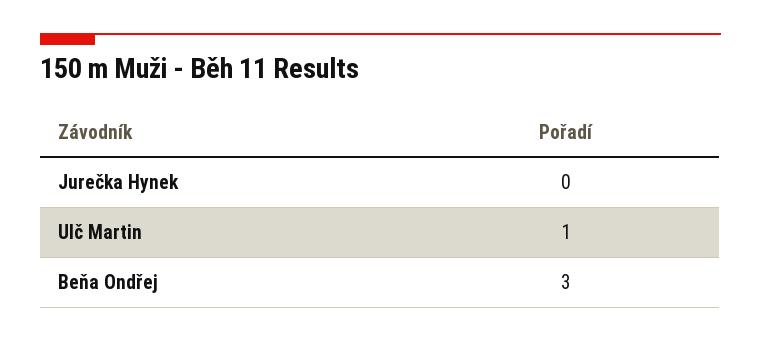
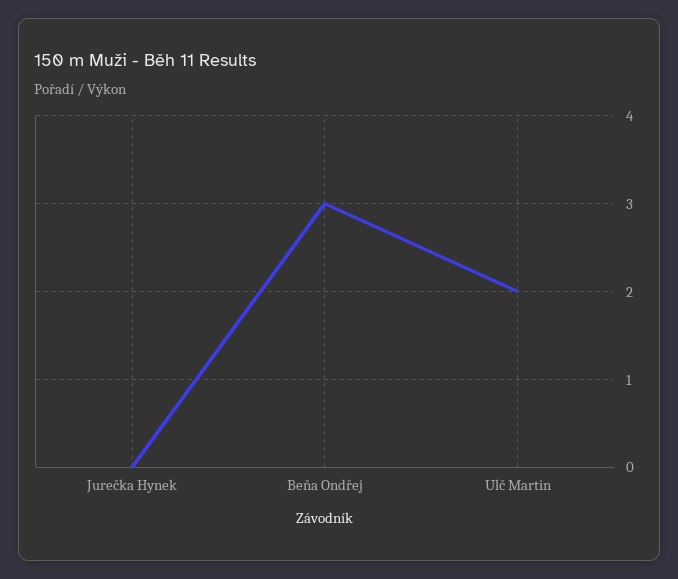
Ulč Martin: 1 -> 2

